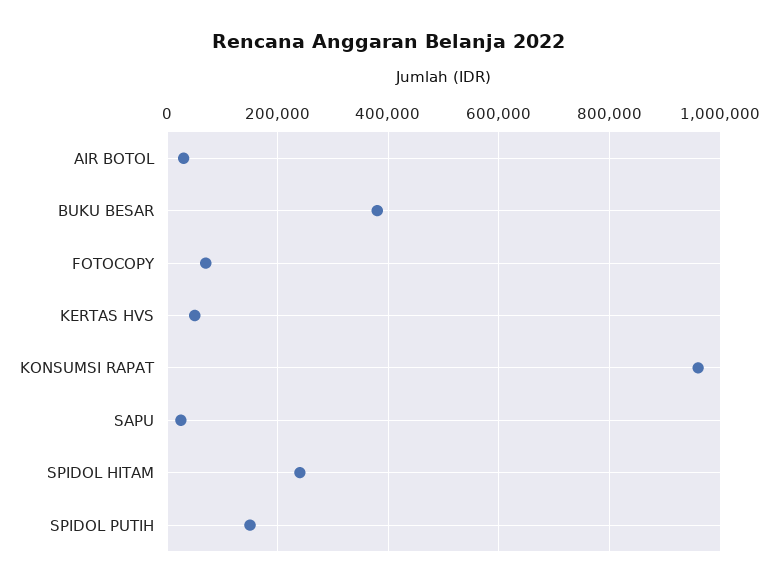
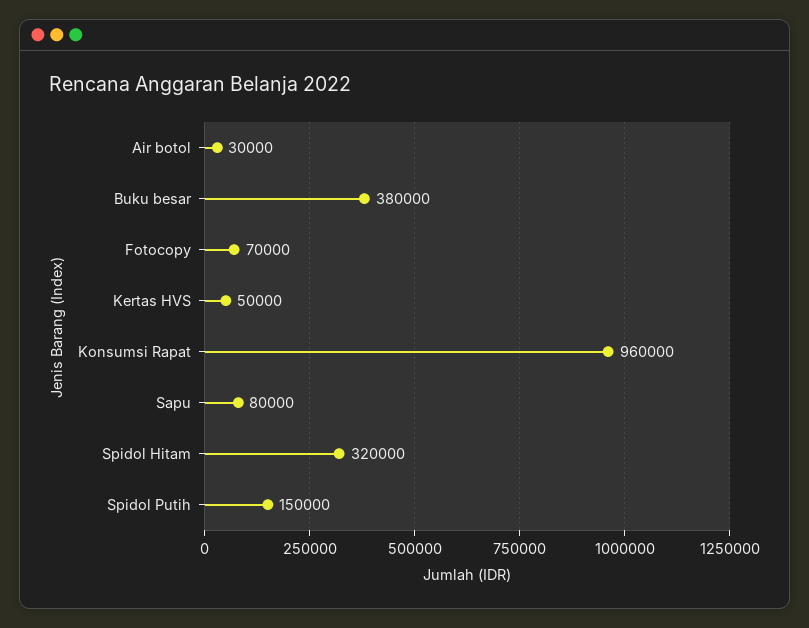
SAPU: 20000 -> 80000
SPIDOL HITAM: 240000 -> 320000

